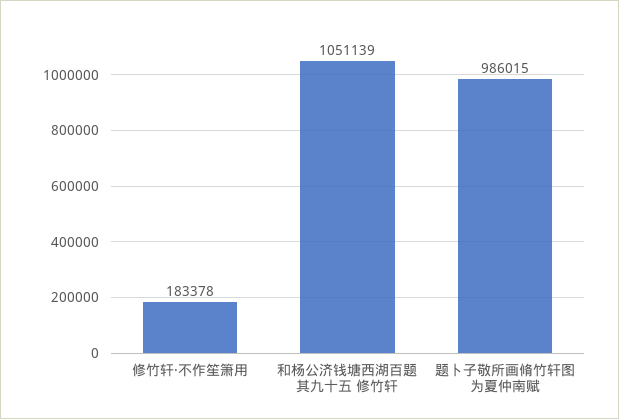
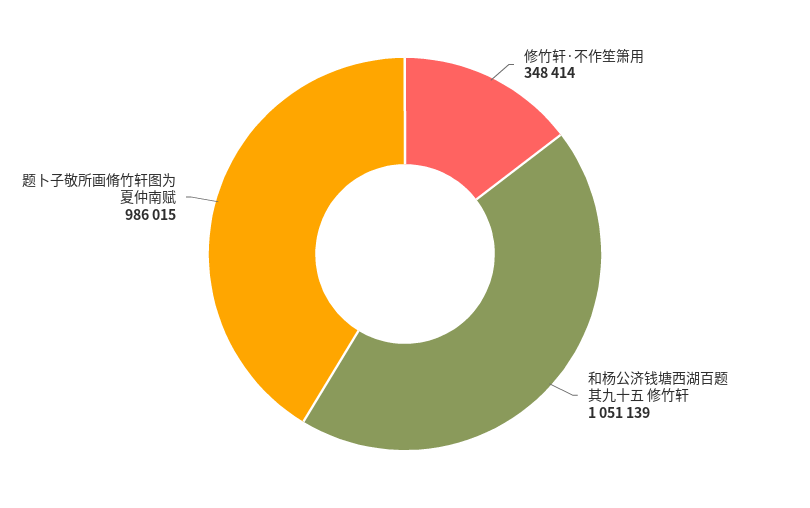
修竹轩·不作笙箫用: 183378 -> 348414

